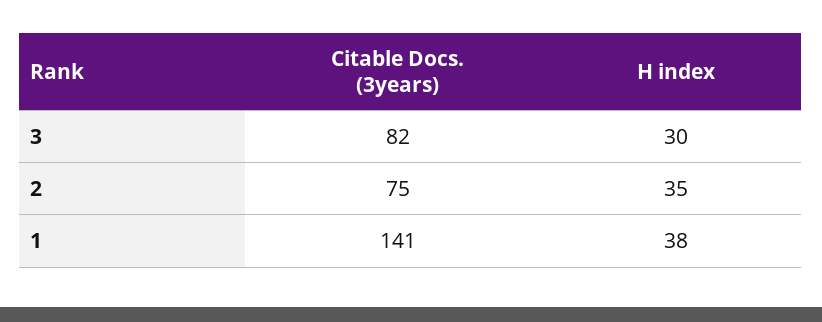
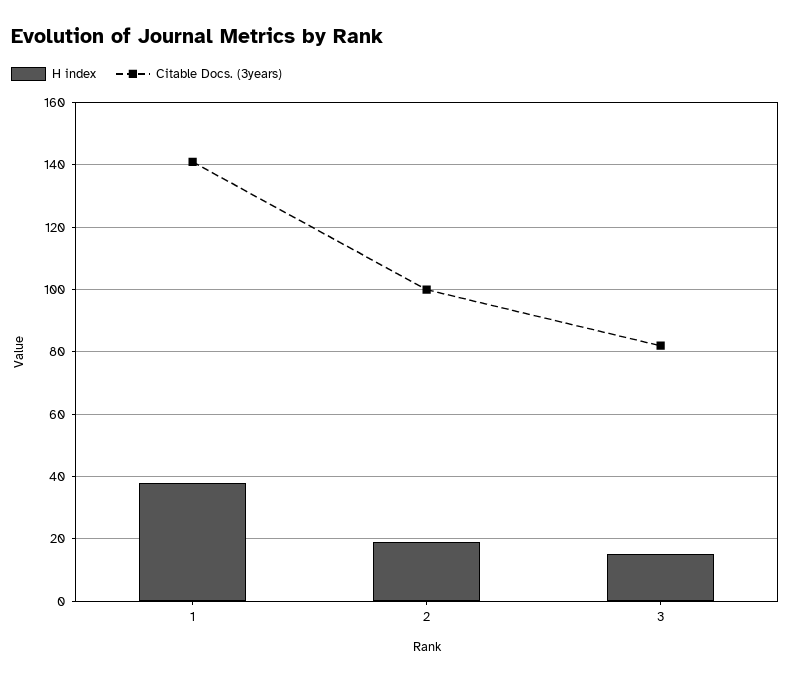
H index, 3: 30 -> 15
Citable Docs. (3years), 2: 75 -> 100
H index, 2: 35 -> 20

